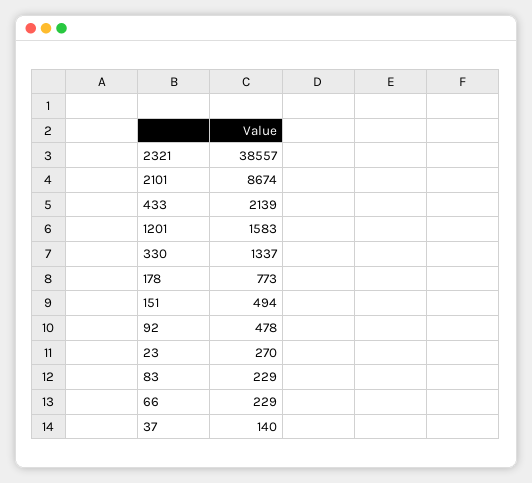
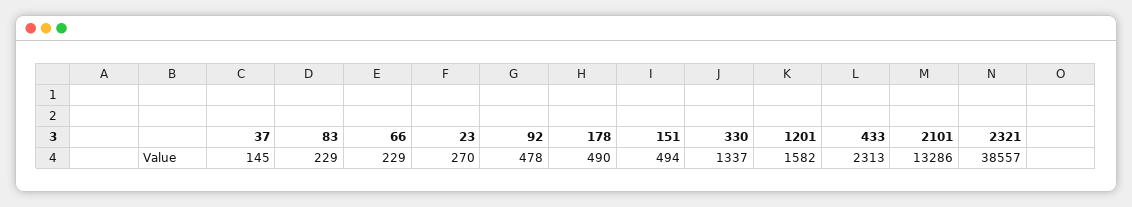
2101: 8674 -> 13286
433: 2139 -> 2313
1201: 1583 -> 1582
178: 773 -> 490
37: 140 -> 145

